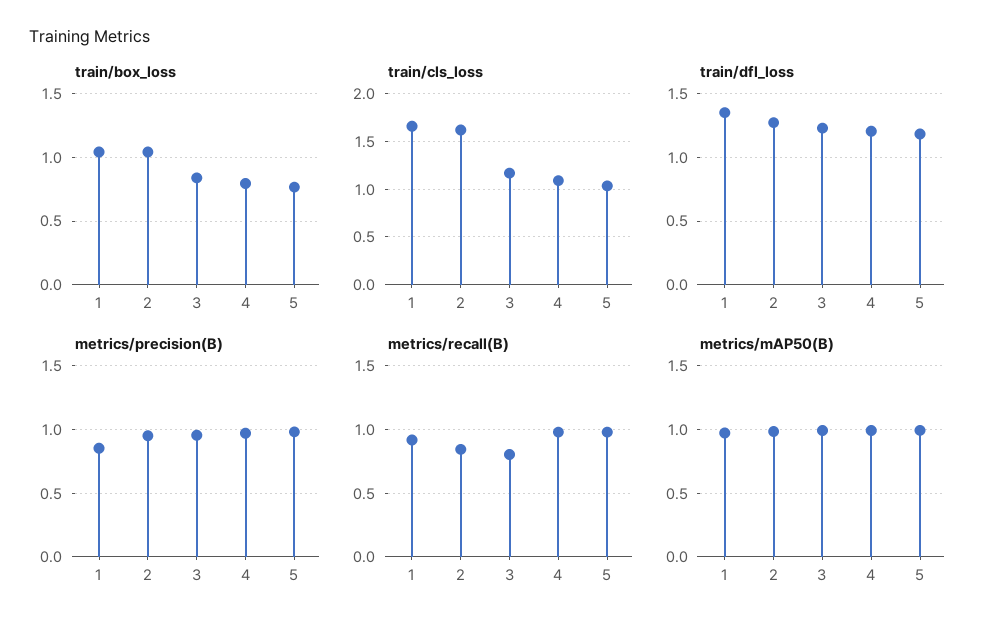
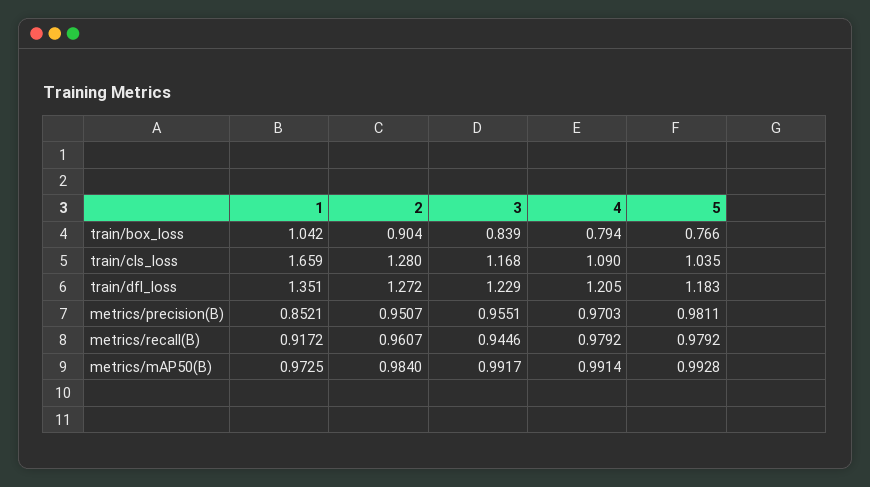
train/box_loss, 2: 1.05 -> 0.904
train/cls_loss, 2: 1.6 -> 1.28
metrics/recall(B), 2: 0.85 -> 0.9607
metrics/recall(B), 3: 0.8 -> 0.9446

